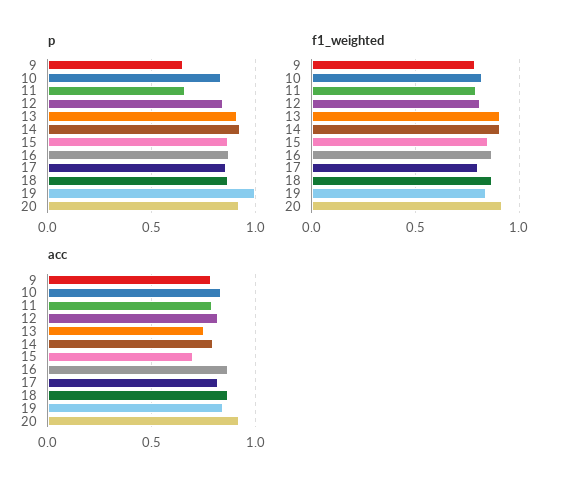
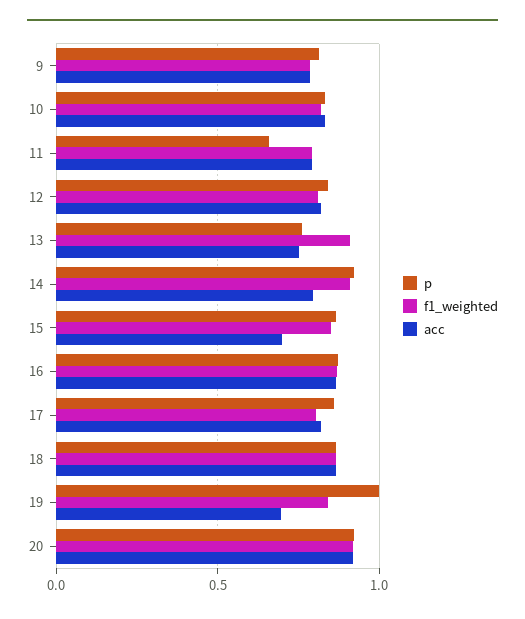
p, 9: 0.65 -> 0.8
p, 13: 0.9 -> 0.75
acc, 19: 0.85 -> 0.7

